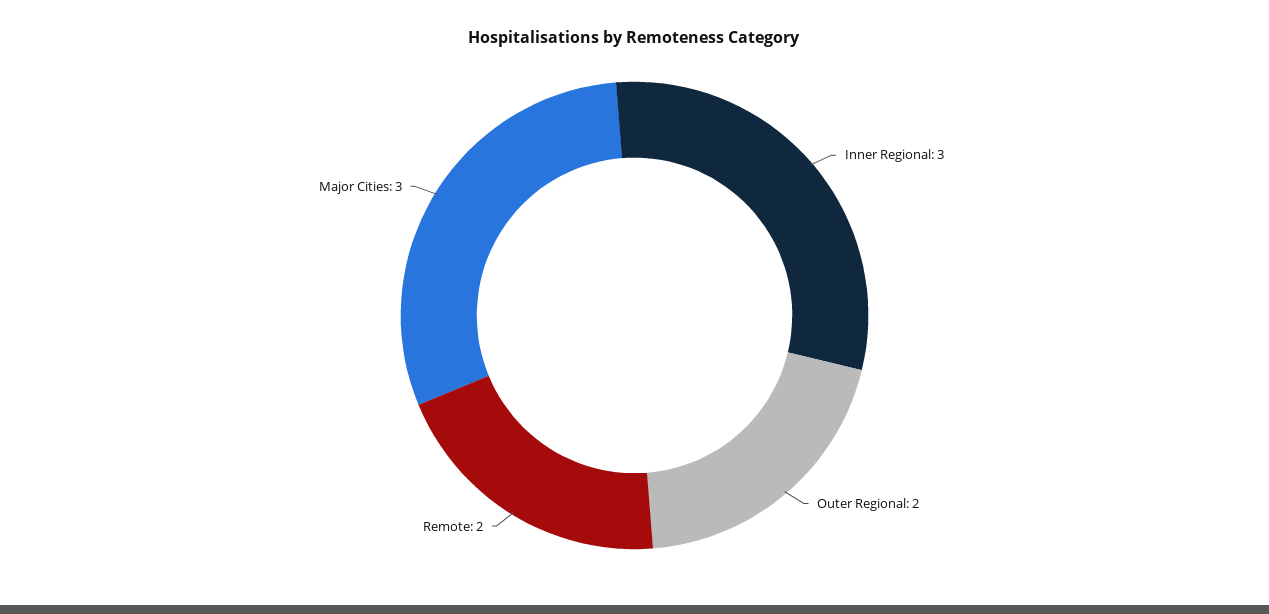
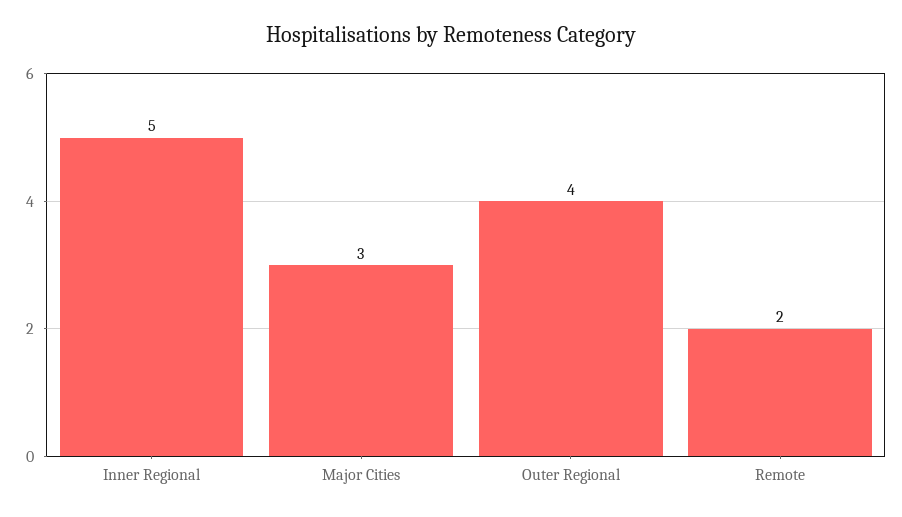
Inner Regional: 3 -> 5
Outer Regional: 2 -> 4

